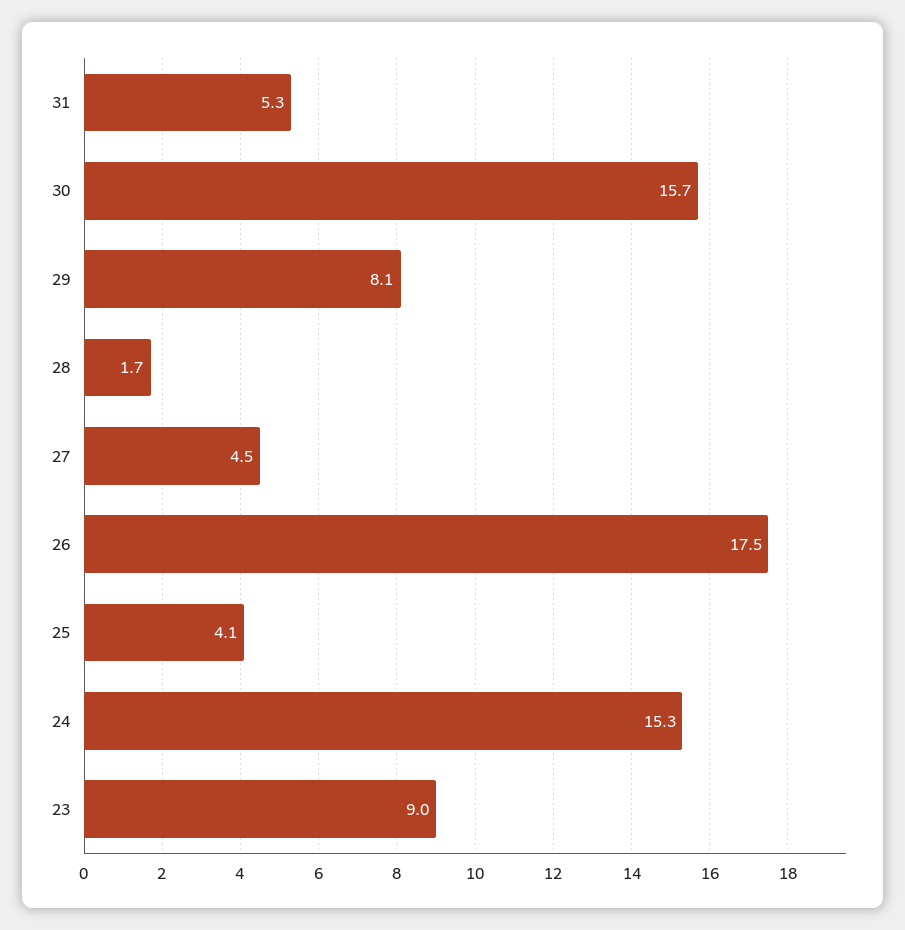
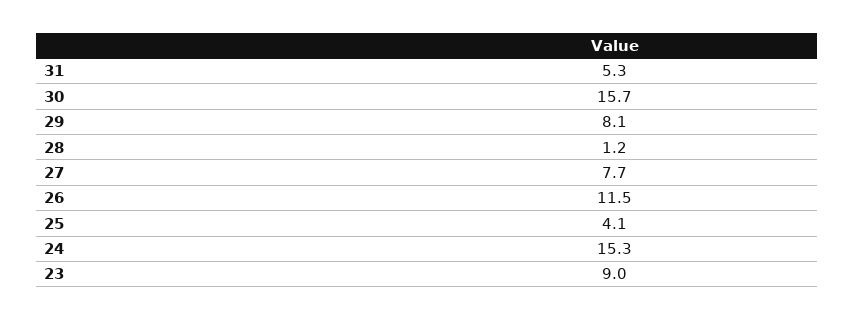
28: 1.7 -> 1.2
27: 4.5 -> 7.7
26: 17.5 -> 11.5

